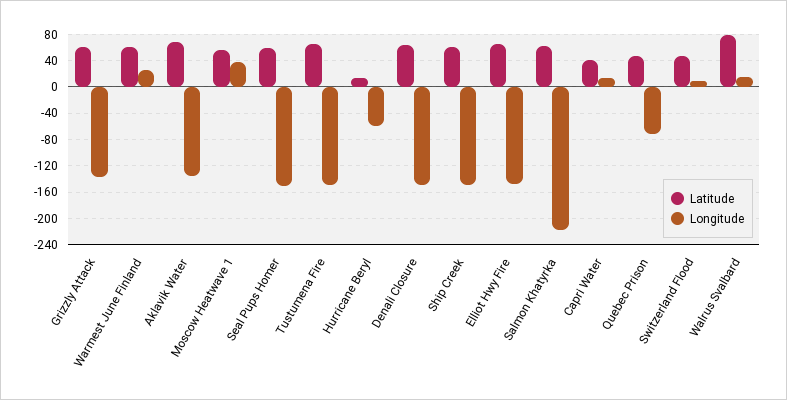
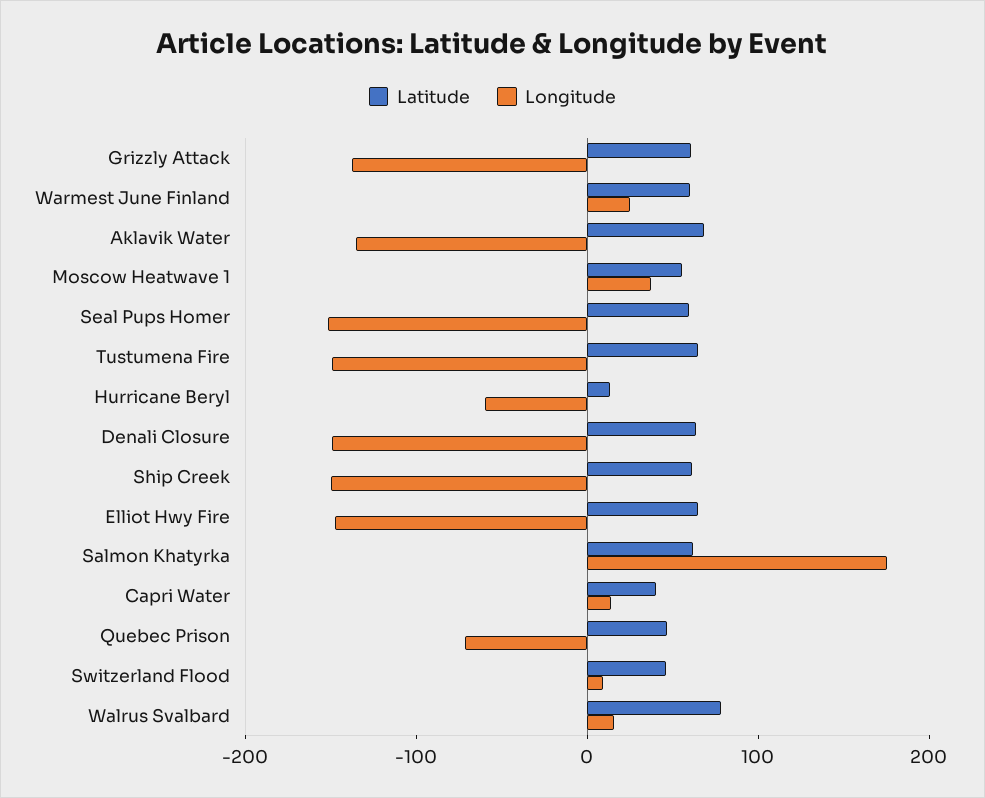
Longitude, Salmon Khatyrka: -220 -> 180

